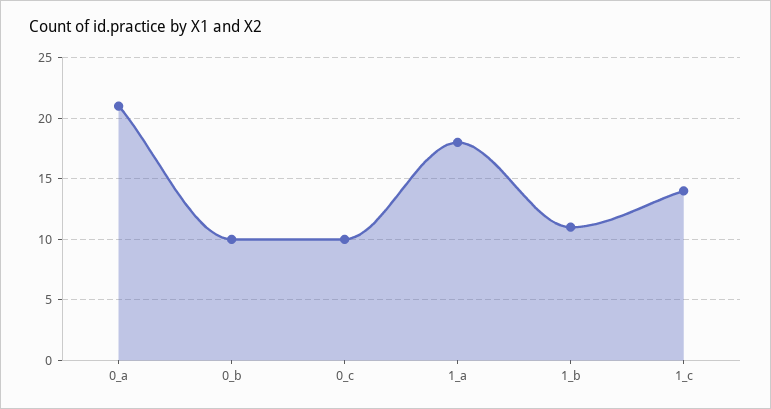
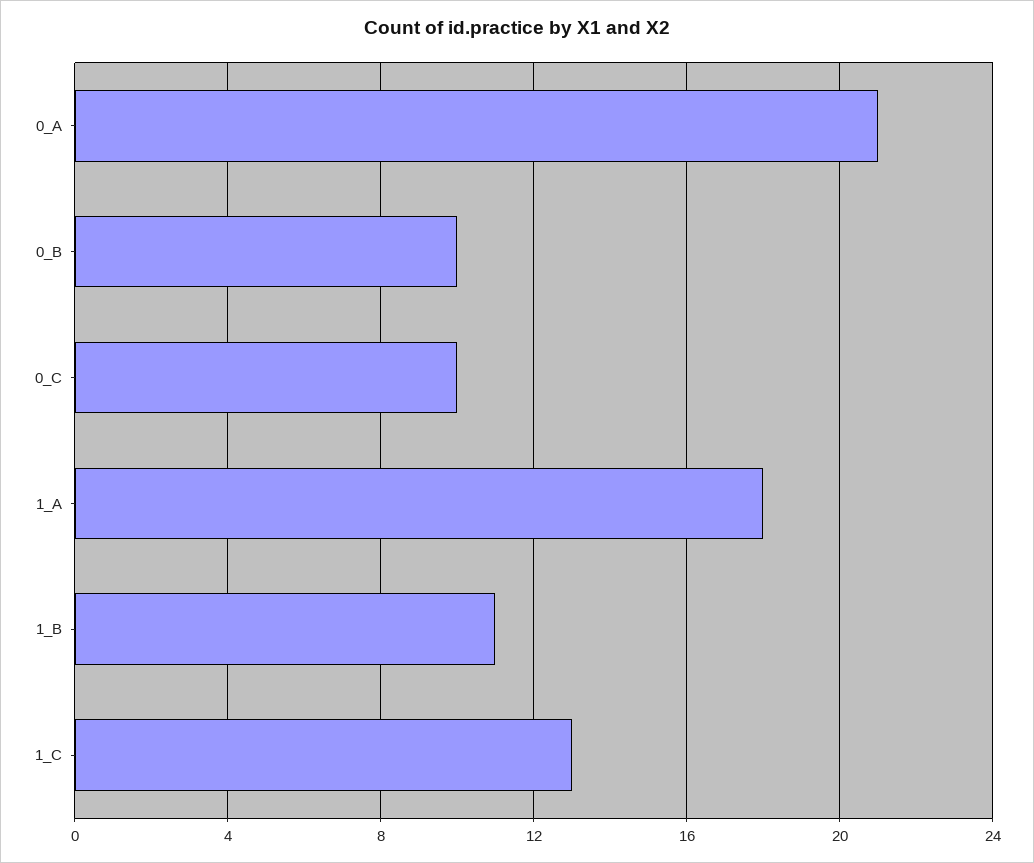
1_c: 14 -> 13

